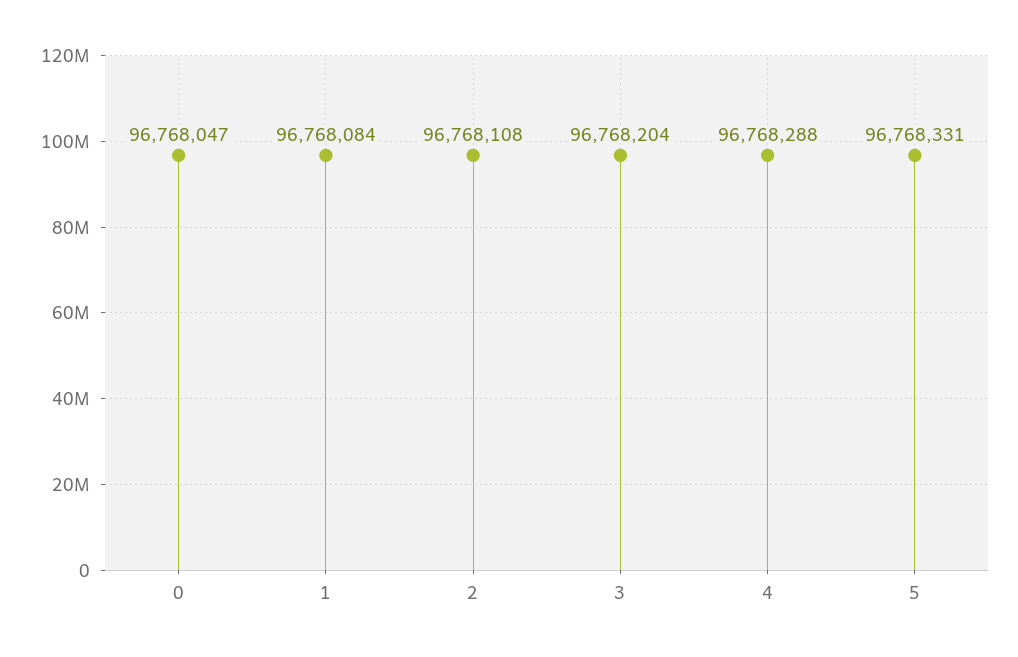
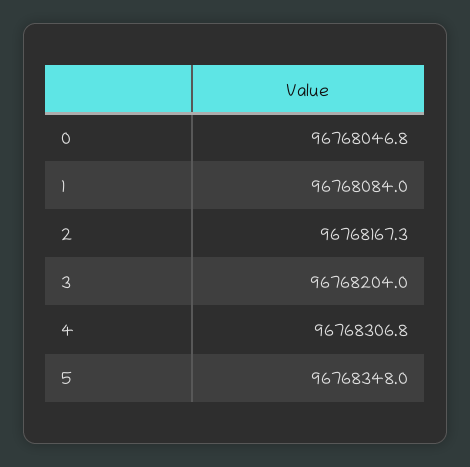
2: 96768108 -> 96768167.3
4: 96768288 -> 96768306.8
5: 96768331 -> 96768348

